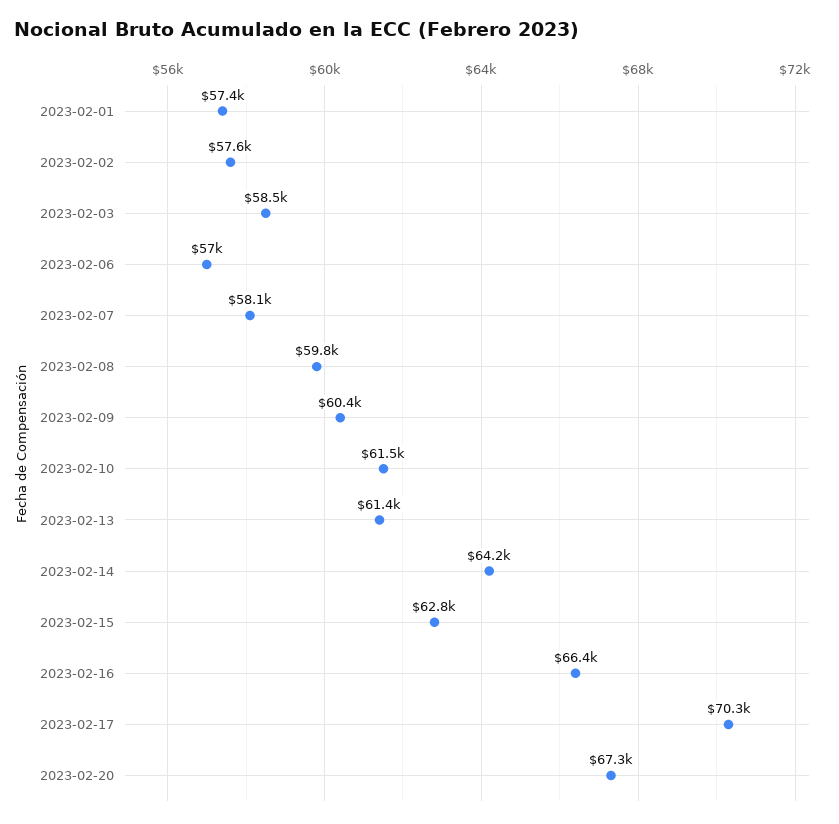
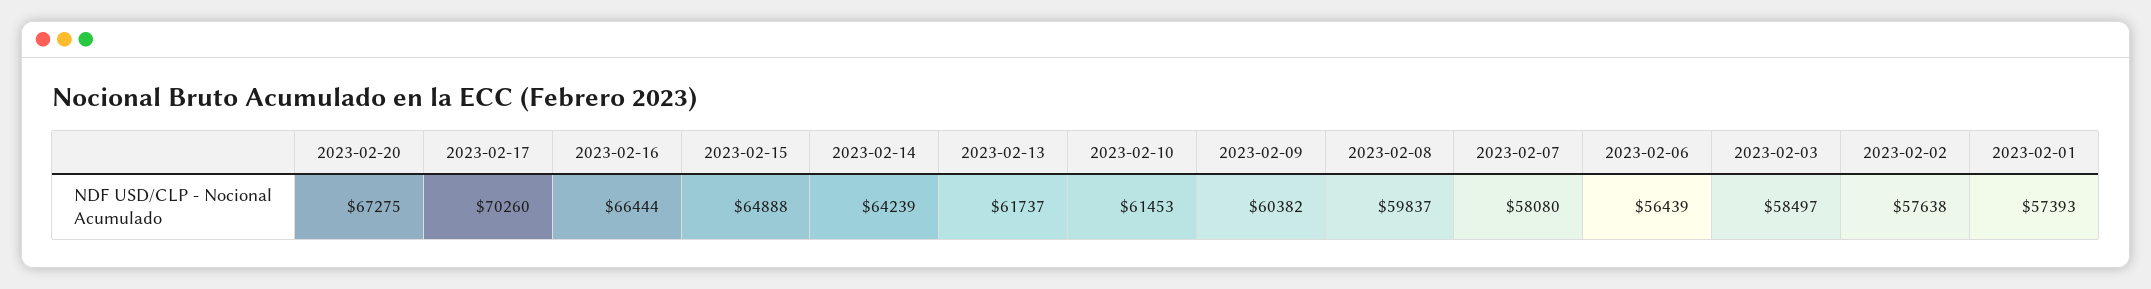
2023-02-06: 57000 -> 56439
2023-02-13: 61400 -> 61737
2023-02-15: 62800 -> 64888

